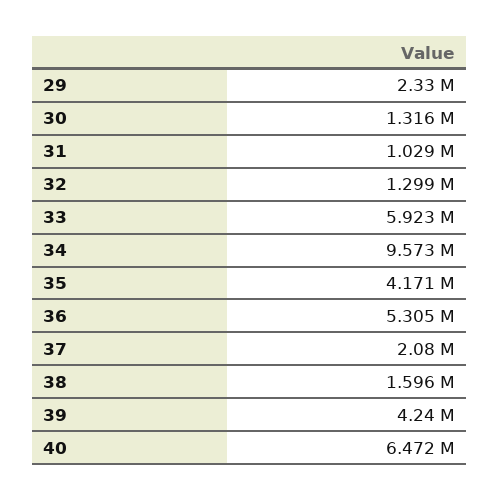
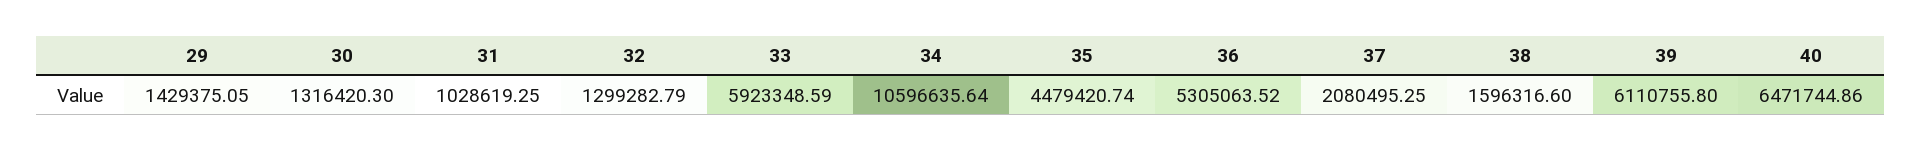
29: 2330000 -> 1429375.05
34: 9573000 -> 10596635.64
35: 4171000 -> 4479420.74
39: 4240000 -> 6110755.8

